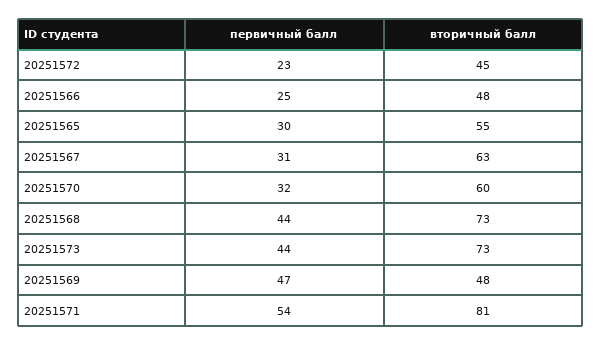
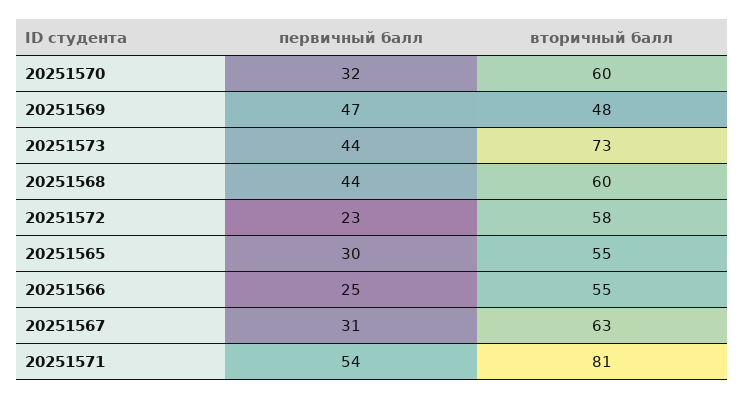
вторичный балл, 20251572: 45 -> 58
вторичный балл, 20251566: 48 -> 55
вторичный балл, 20251568: 73 -> 60

